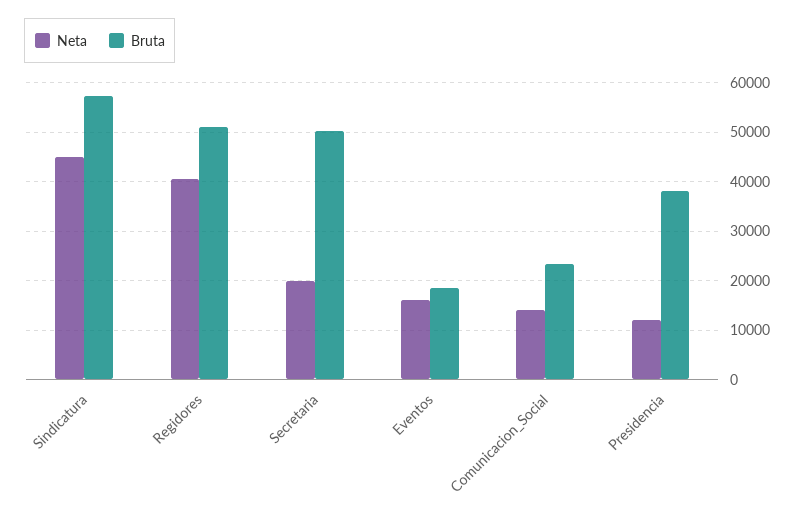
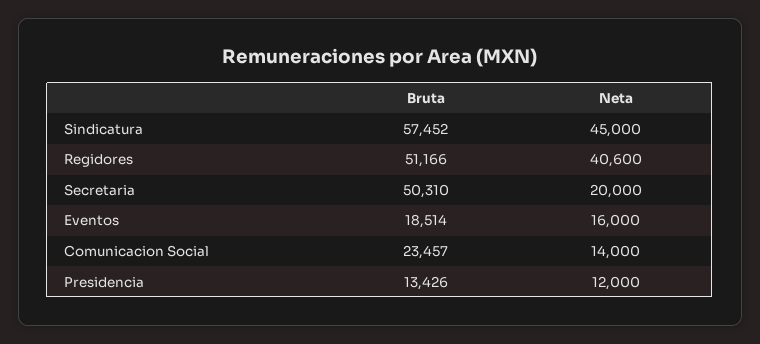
Bruta, Presidencia: 38000 -> 13426

